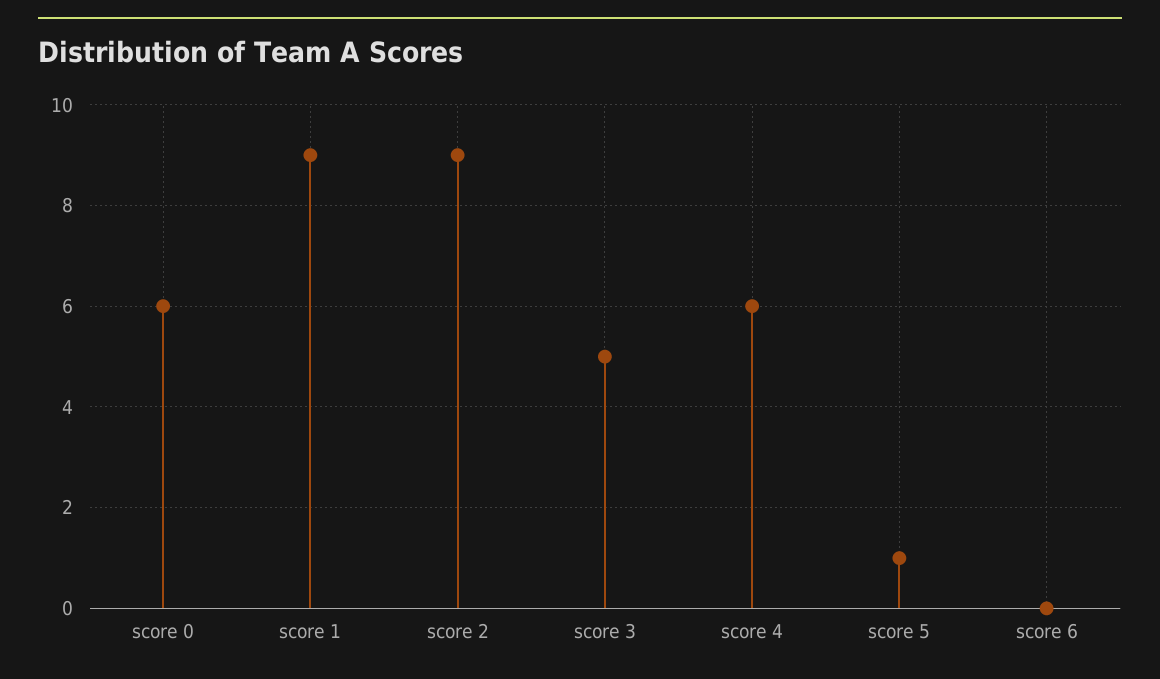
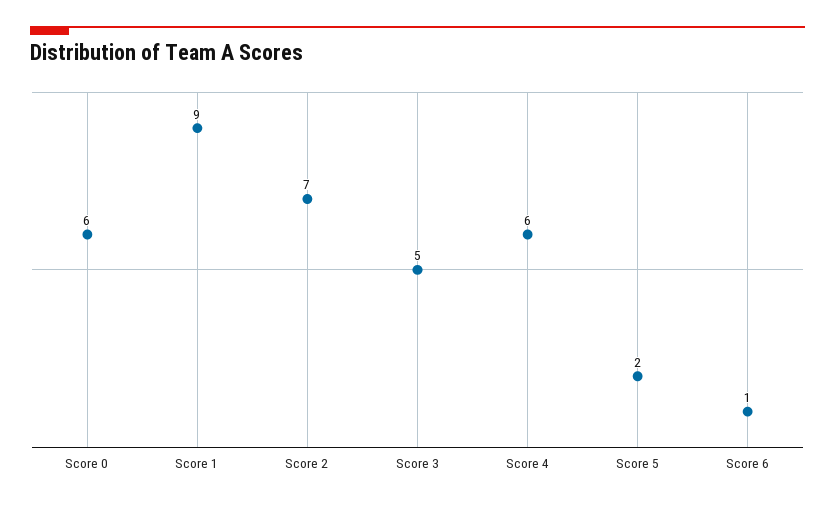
score 2: 9 -> 7
score 5: 1 -> 2
score 6: 0 -> 1

